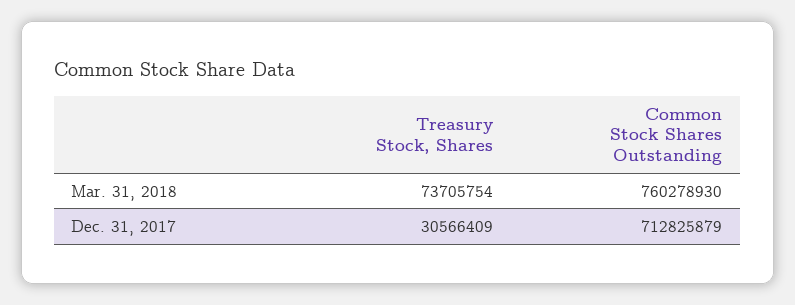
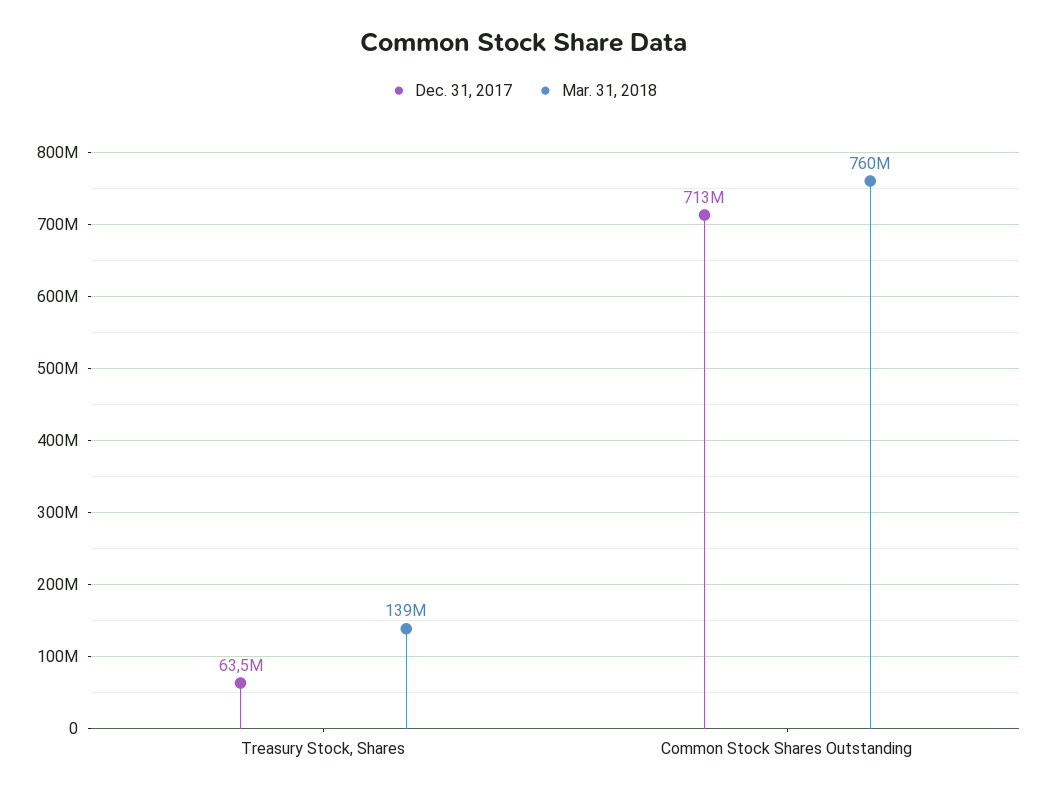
Mar. 31, 2018, Treasury Stock, Shares: 73705754 -> 139000000
Dec. 31, 2017, Treasury Stock, Shares: 30566409 -> 63500000

